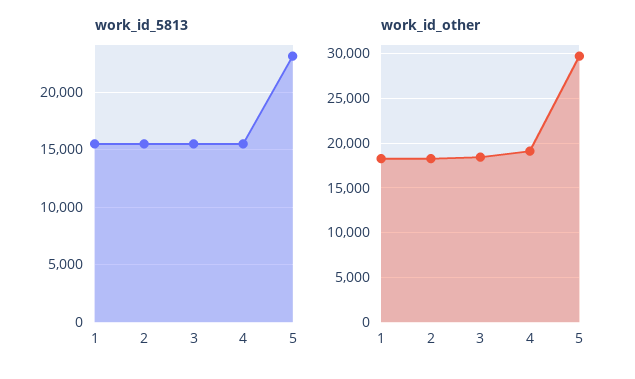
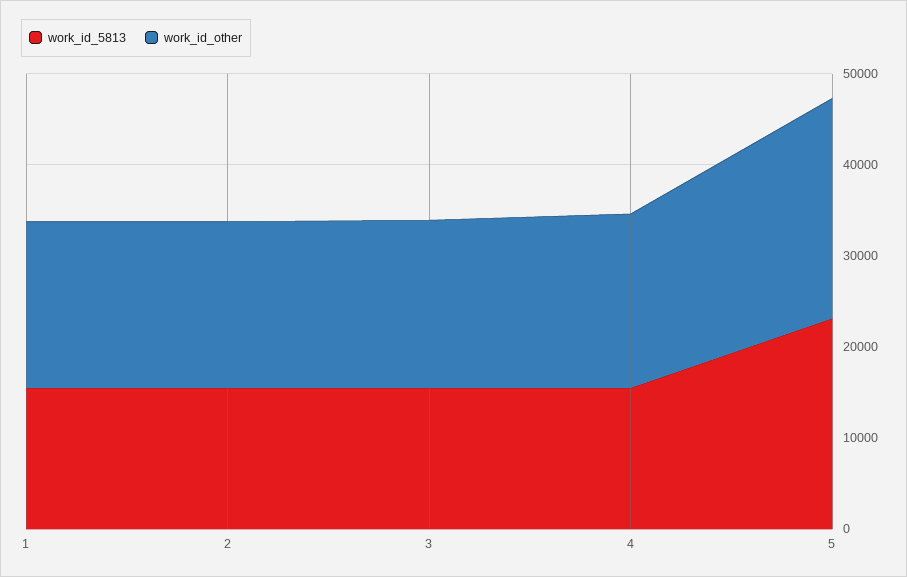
work_id_other, 5: 30000 -> 24000

